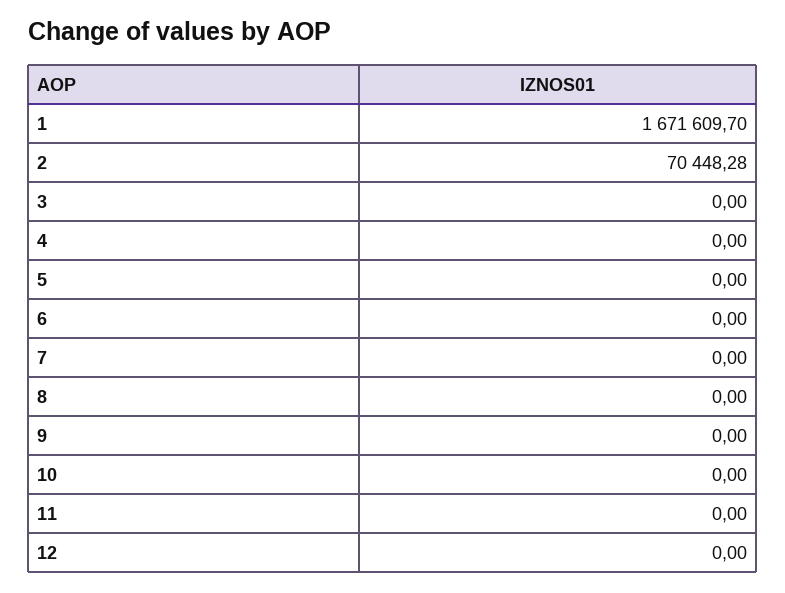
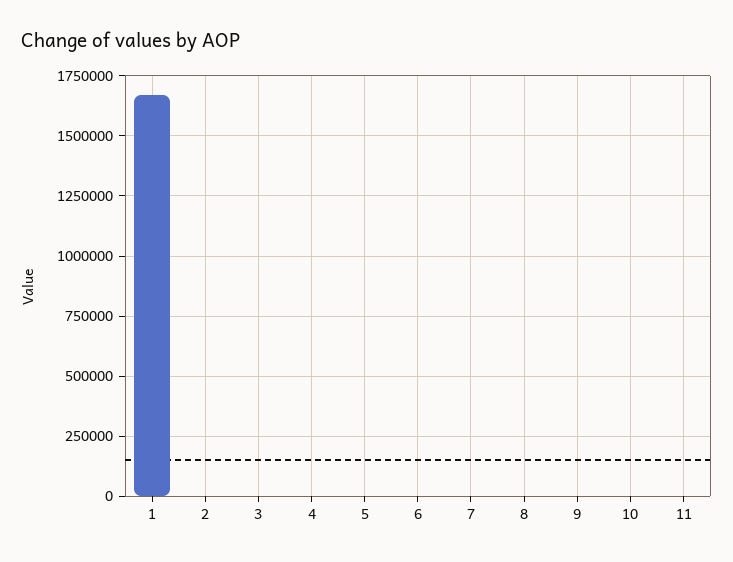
2: 70448.28 -> 0
12: 0 -> none

